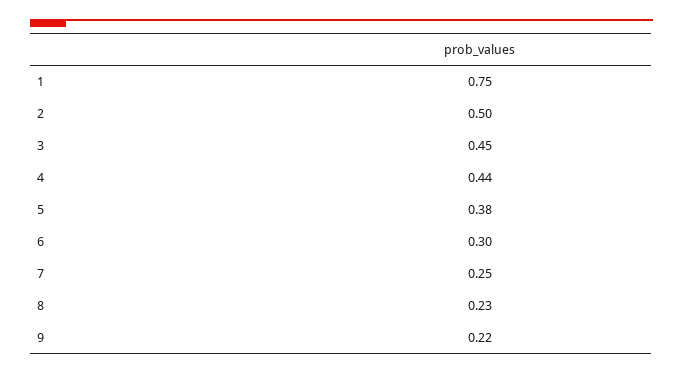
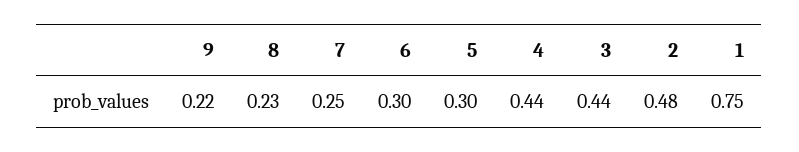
2: 0.5 -> 0.48
3: 0.45 -> 0.44
5: 0.38 -> 0.3

